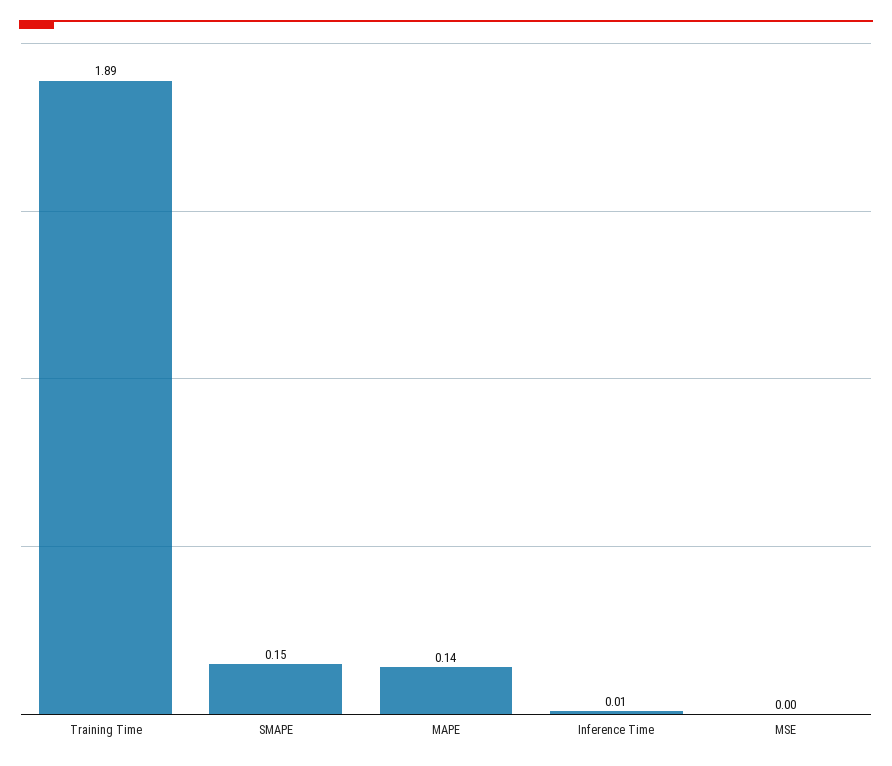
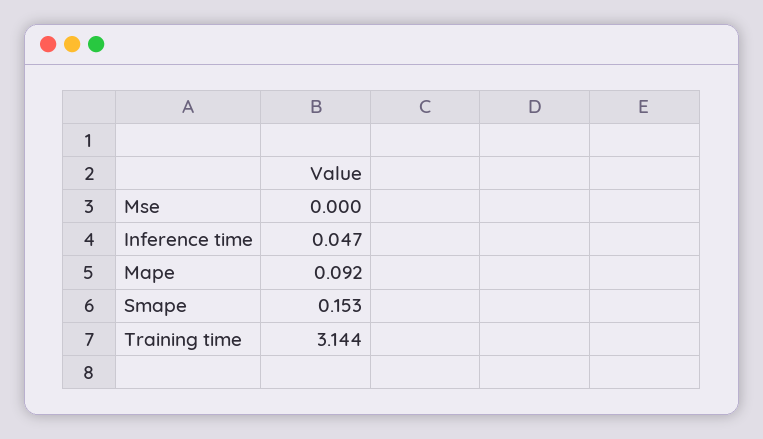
Training Time: 1.89 -> 3.144
MAPE: 0.14 -> 0.092
Inference Time: 0.01 -> 0.047

